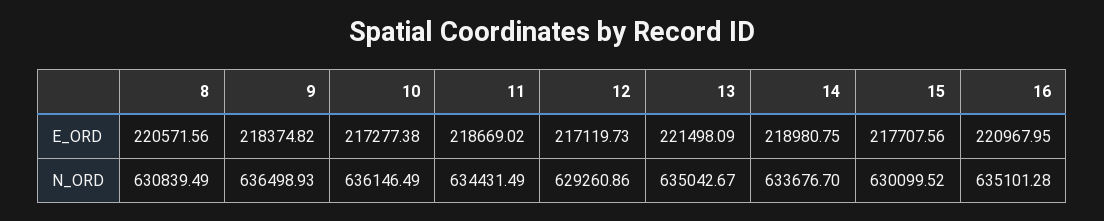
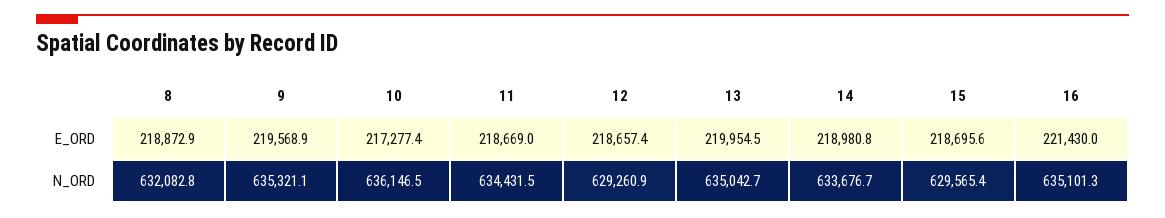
8, E_ORD: 220571.56 -> 218872.9
9, E_ORD: 218374.82 -> 219568.9
12, E_ORD: 217119.73 -> 218657.4
13, E_ORD: 221498.09 -> 219954.5
15, E_ORD: 217707.56 -> 218695.6
16, E_ORD: 220967.95 -> 221430
8, N_ORD: 630839.49 -> 632082.8
9, N_ORD: 636498.93 -> 635321.1
15, N_ORD: 630099.52 -> 629565.4

